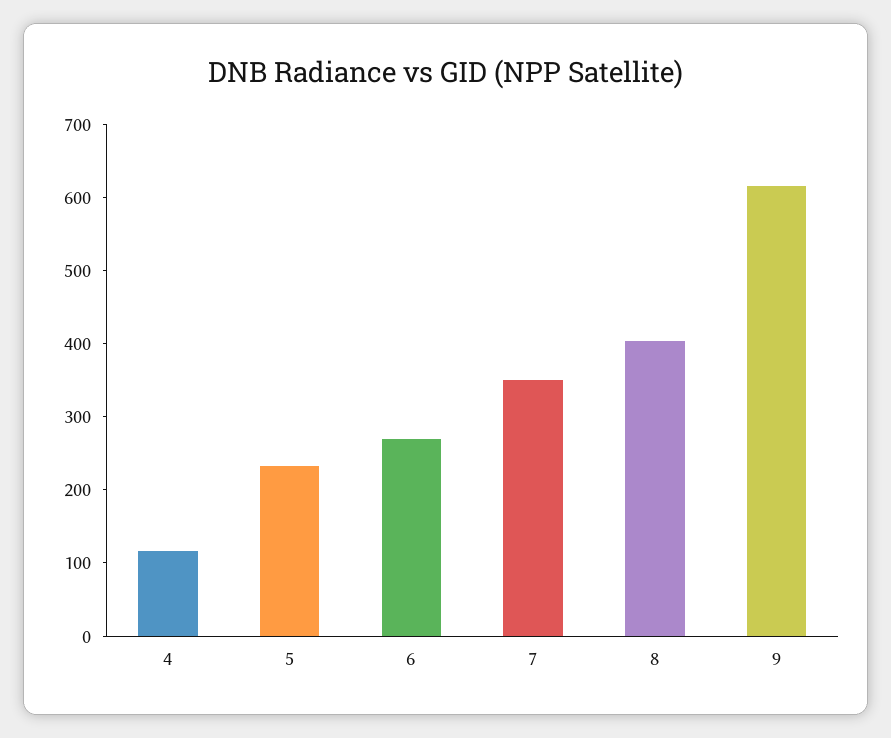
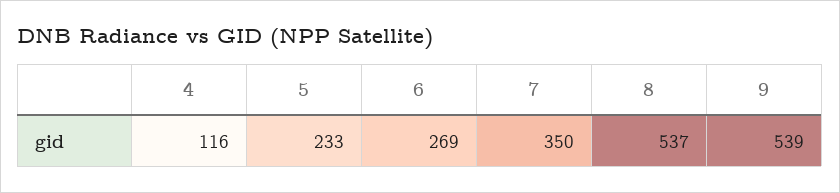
8: 400 -> 537
9: 620 -> 539

